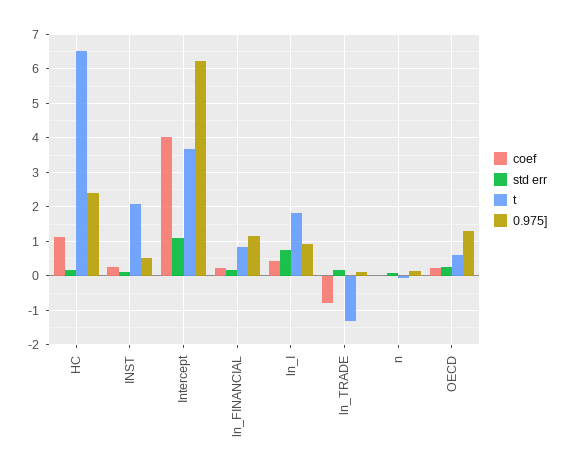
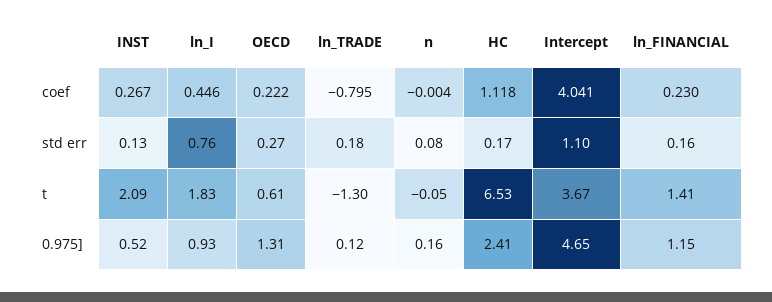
0.975], Intercept: 6.2 -> 4.65
t, ln_FINANCIAL: 0.8 -> 1.41

